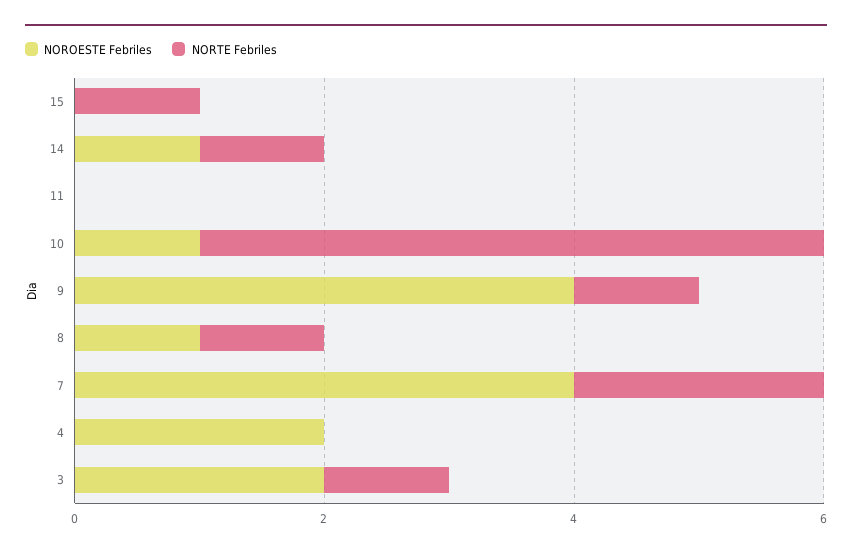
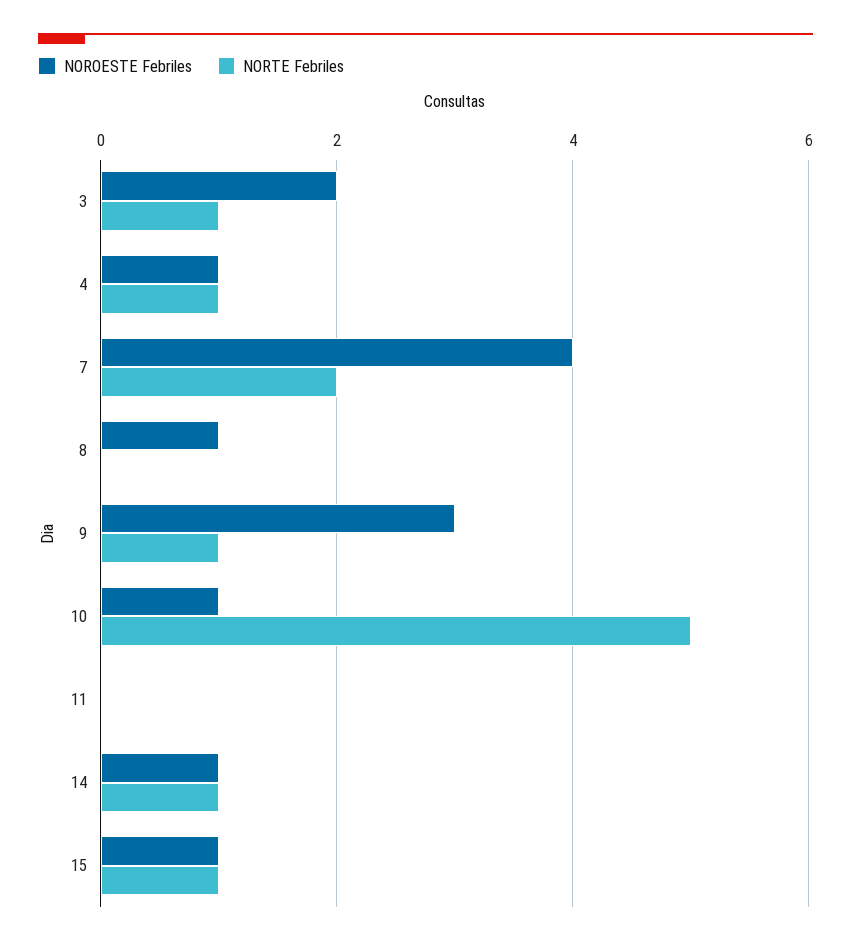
NOROESTE Febriles, 15: 0 -> 1
NOROESTE Febriles, 9: 4 -> 3
NORTE Febriles, 8: 1 -> 0
NOROESTE Febriles, 4: 2 -> 1
NORTE Febriles, 4: 0 -> 1

